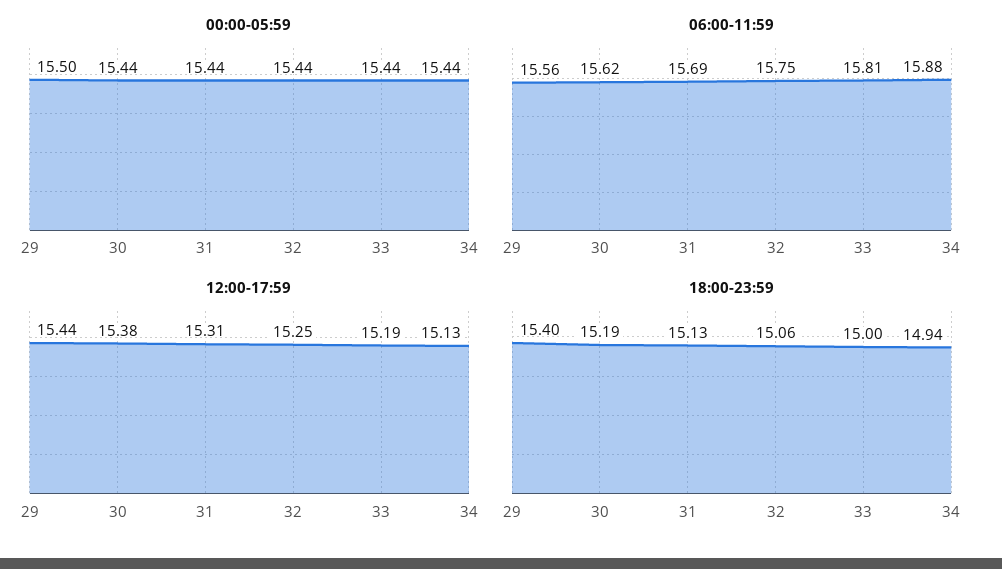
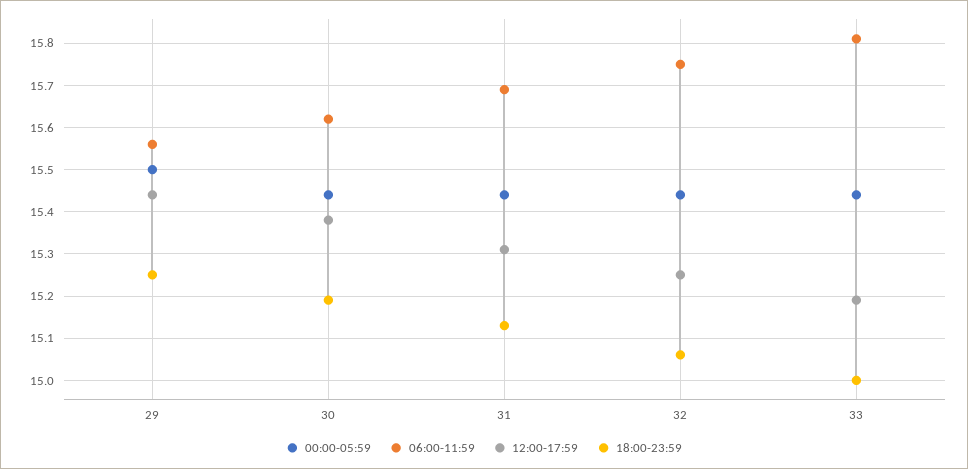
00:00-05:59, 34: 15.44 -> none
06:00-11:59, 34: 15.88 -> none
12:00-17:59, 34: 15.13 -> none
18:00-23:59, 29: 15.4 -> 15.25
18:00-23:59, 34: 14.94 -> none

